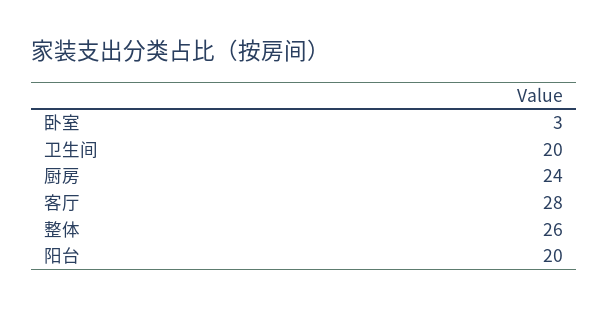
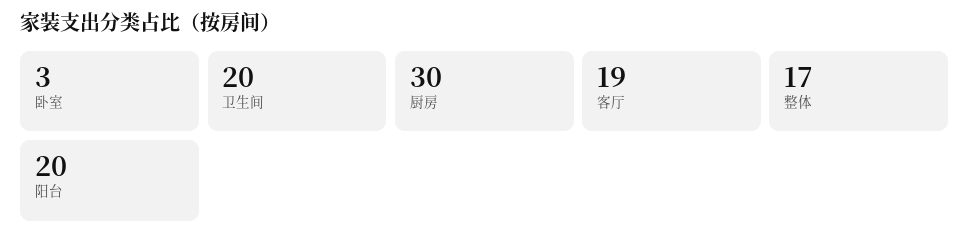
厨房: 24 -> 30
客厅: 28 -> 19
整体: 26 -> 17

